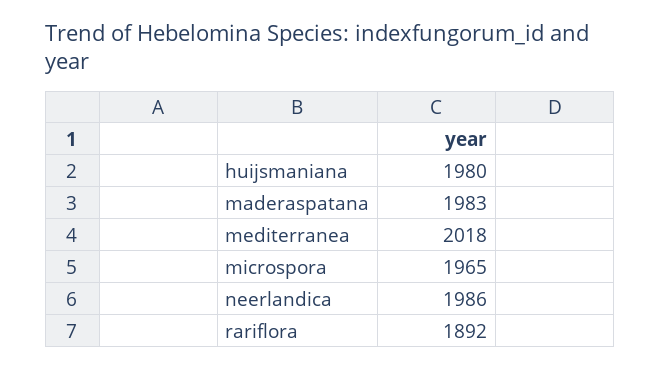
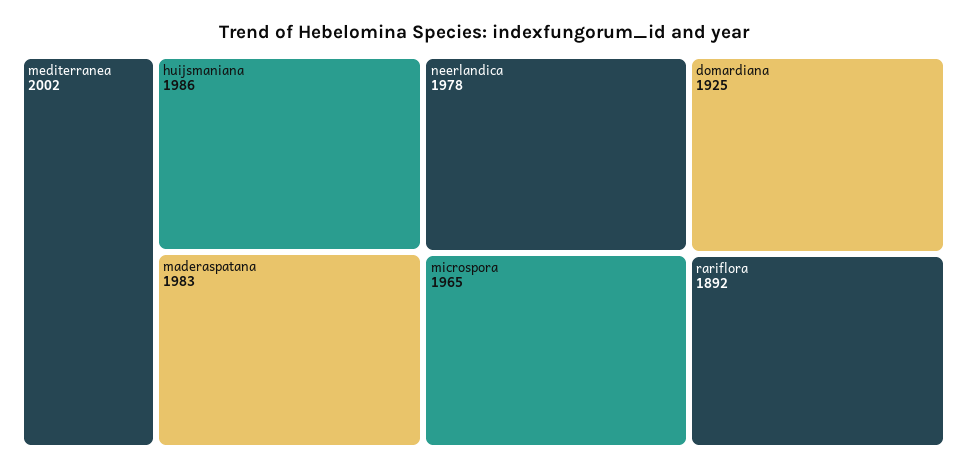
huijsmaniana: 1980 -> 1986
mediterranea: 2018 -> 2002
neerlandica: 1986 -> 1978
domardiana: none -> 1925

